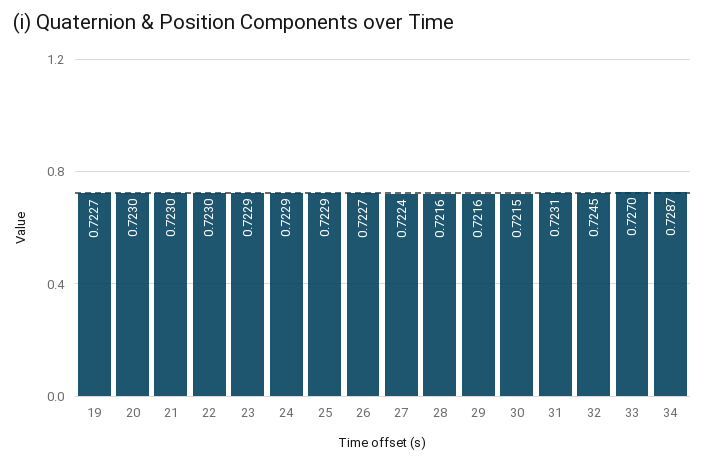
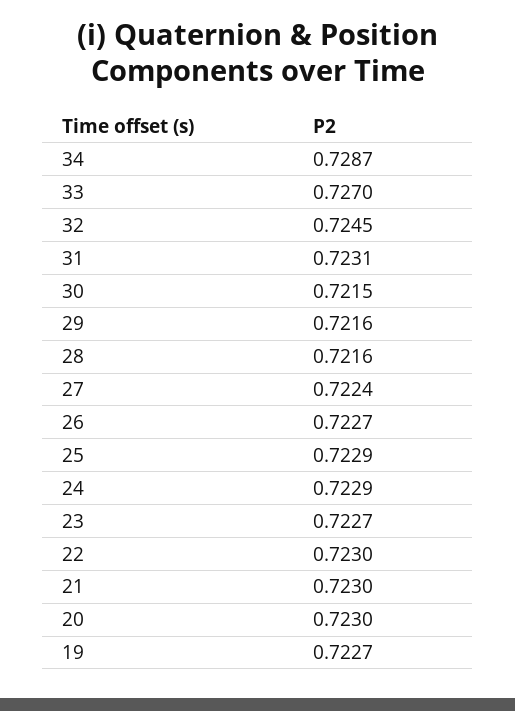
23: 0.7229 -> 0.7227

